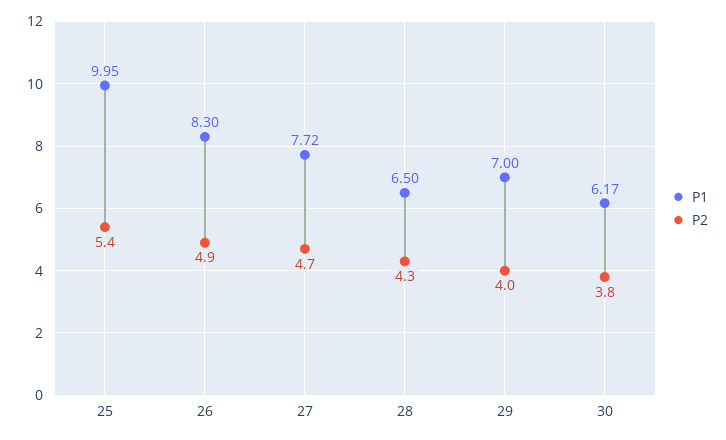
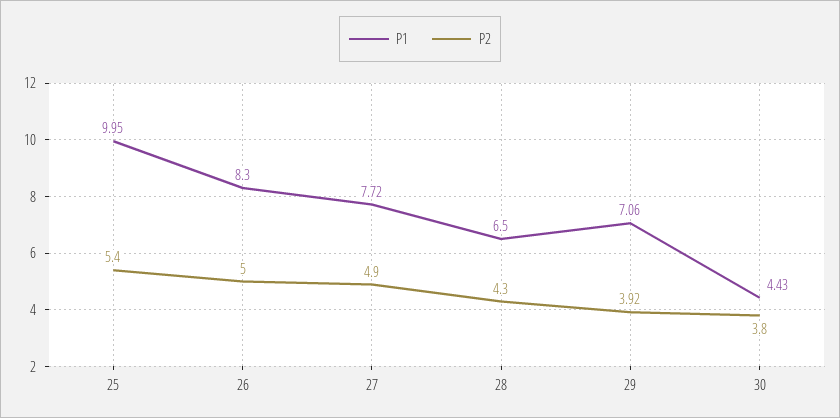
P2, 26: 4.9 -> 5
P2, 27: 4.7 -> 4.9
P1, 29: 7 -> 7.06
P2, 29: 4 -> 3.92
P1, 30: 6.17 -> 4.43

